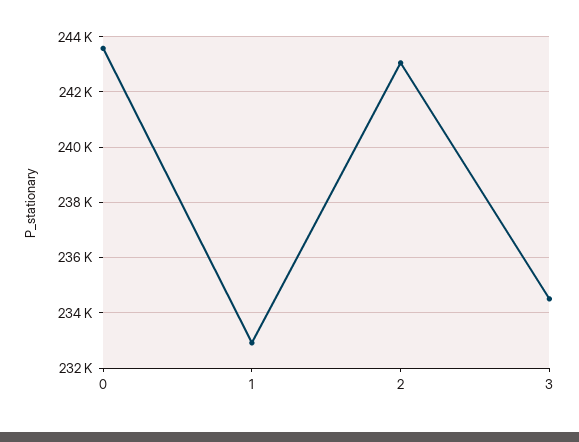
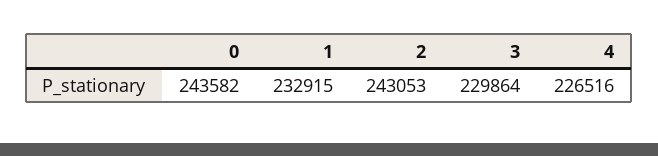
3: 234500 -> 229864
4: none -> 226516

